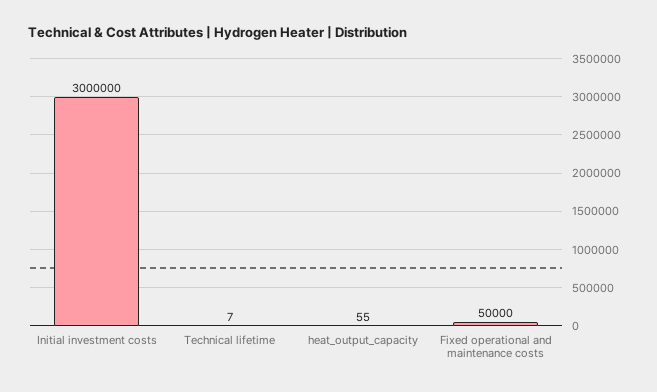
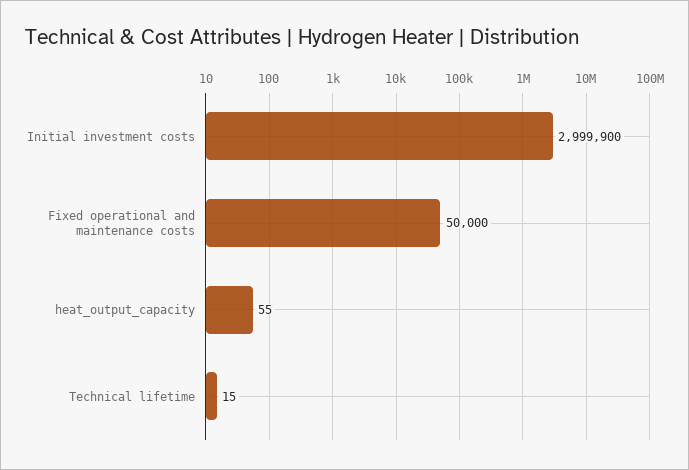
Initial investment costs: 3000000 -> 2999900
Technical lifetime: 7 -> 15

